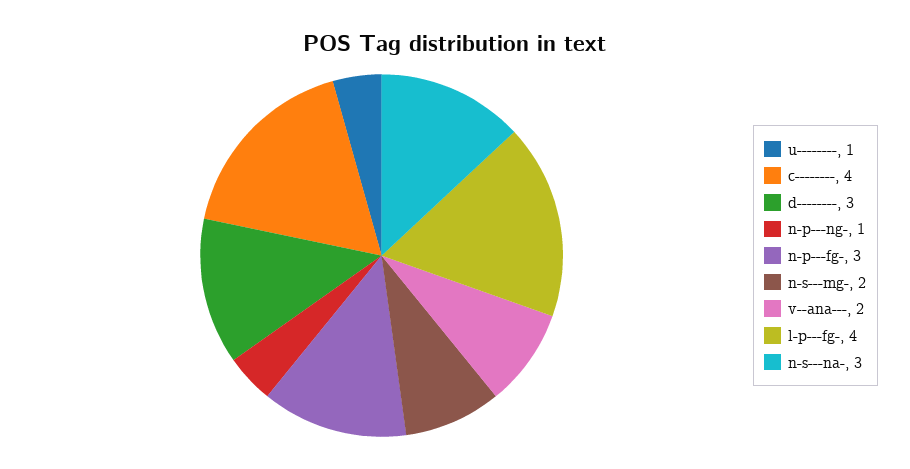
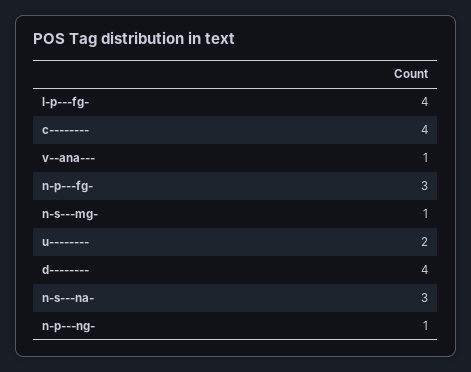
u--------: 1 -> 2
d--------: 3 -> 4
n-s---mg-: 2 -> 1
v--ana---: 2 -> 1

